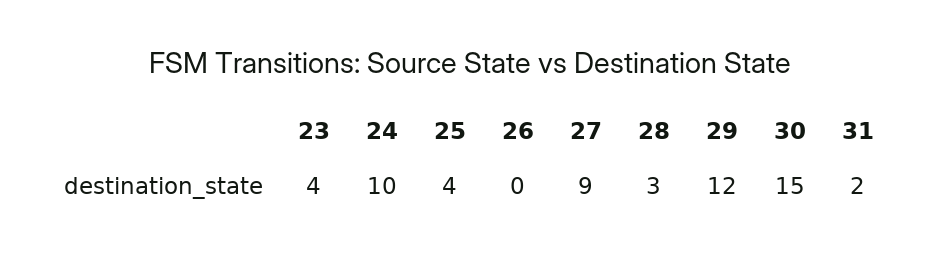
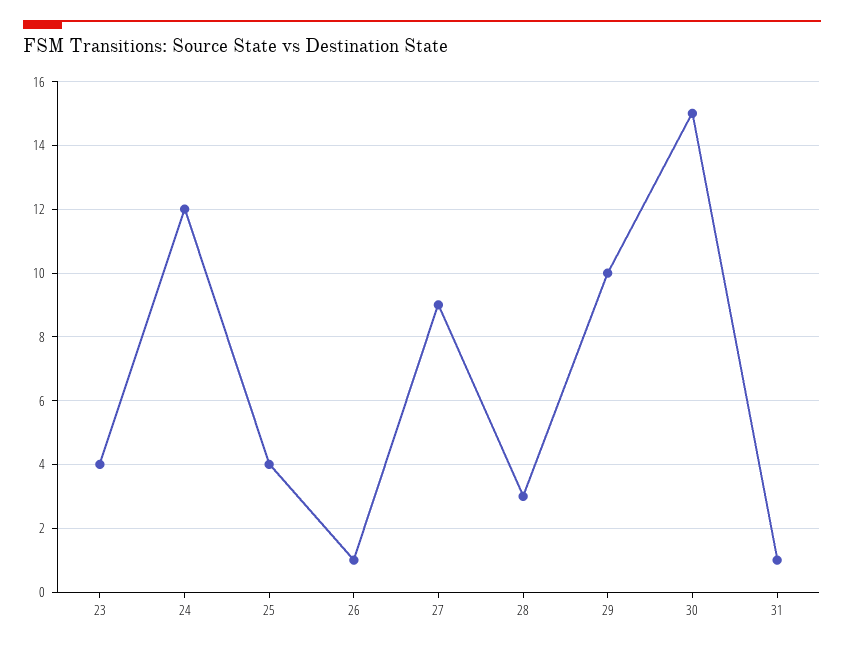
24: 10 -> 12
26: 0 -> 1
29: 12 -> 10
31: 2 -> 1

